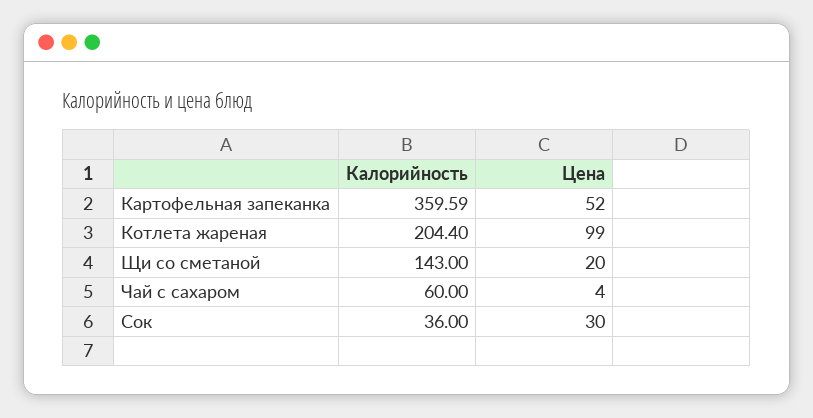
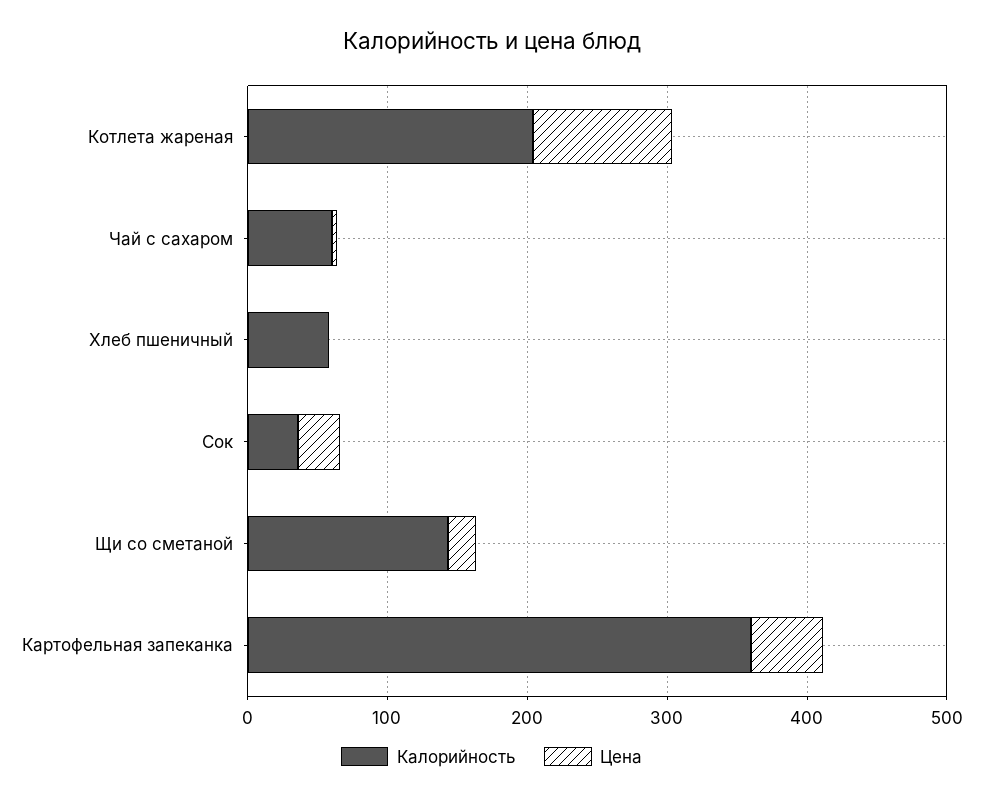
Калорийность, Хлеб пшеничный: none -> 60
Цена, Хлеб пшеничный: none -> 0

